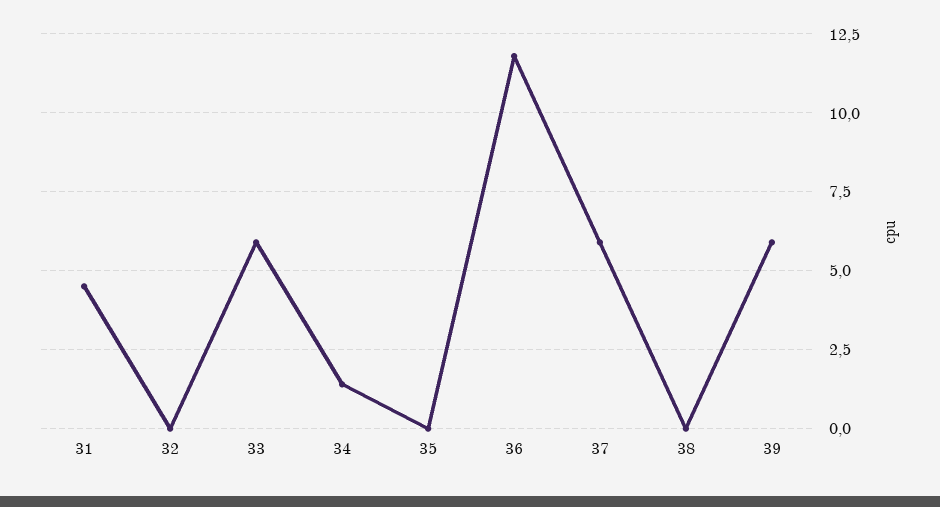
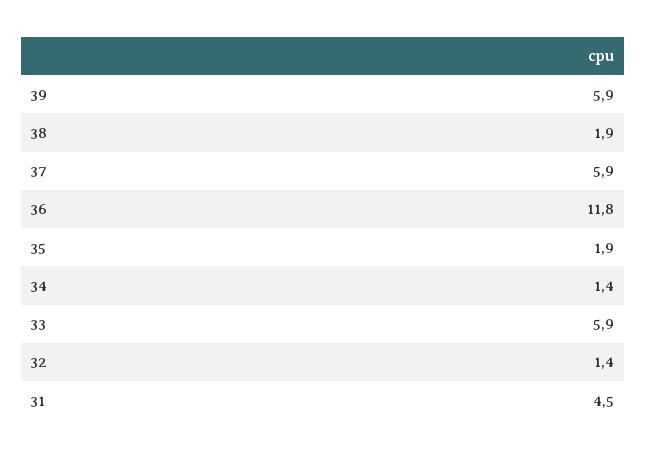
32: 0 -> 1.4
35: 0 -> 1.9
38: 0 -> 1.9

